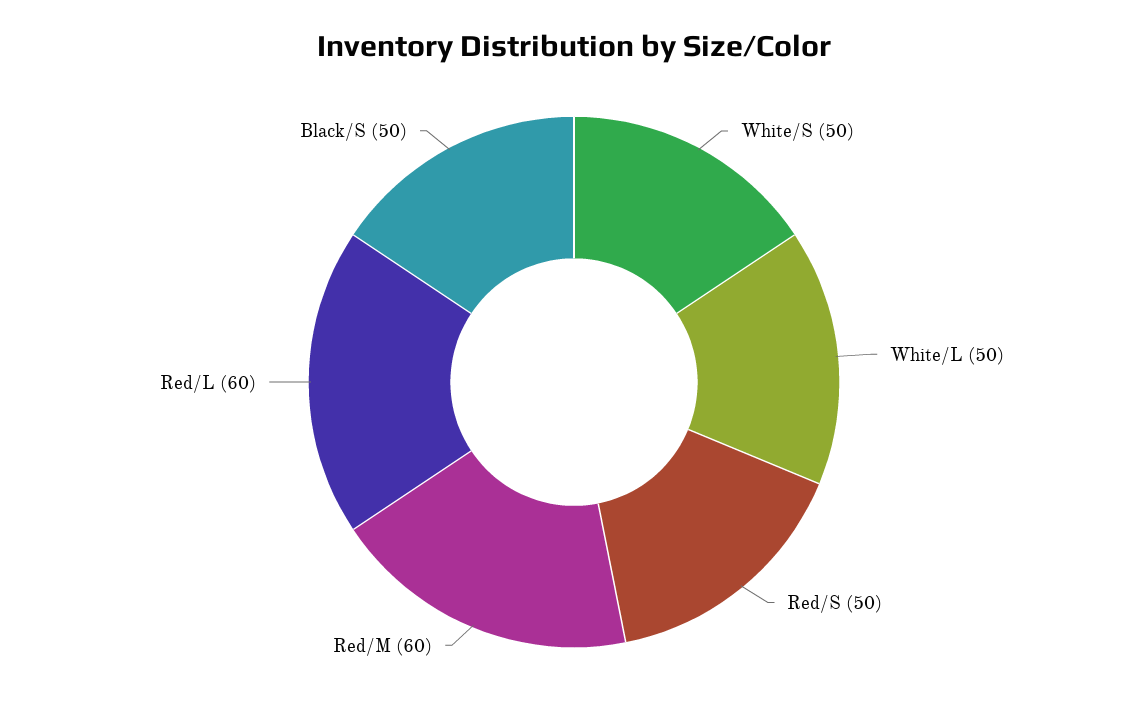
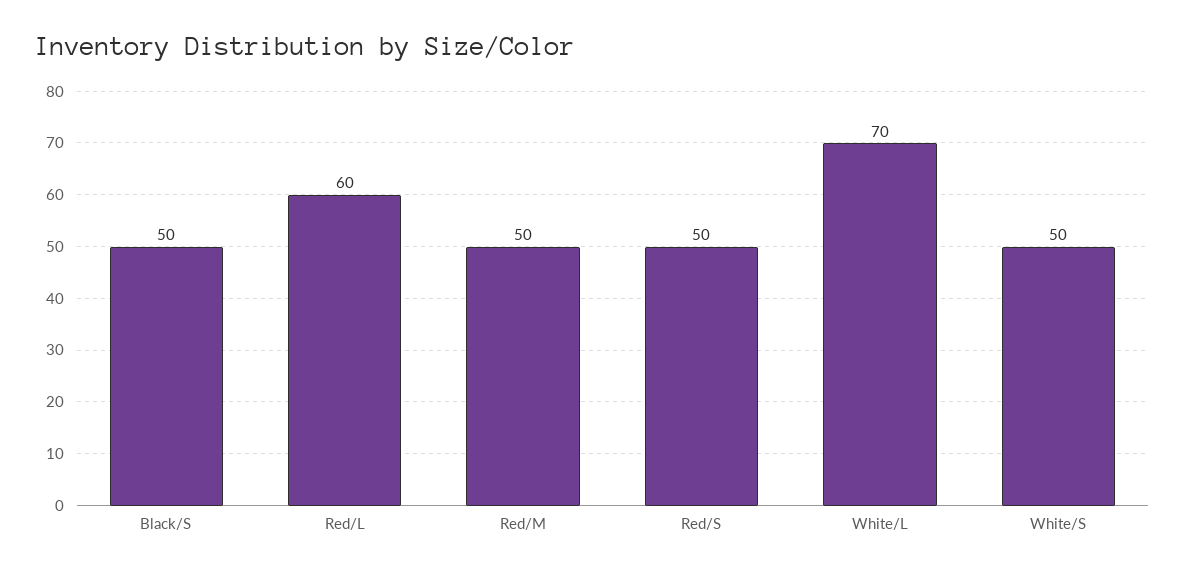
White/L: 50 -> 70
Red/M: 60 -> 50

